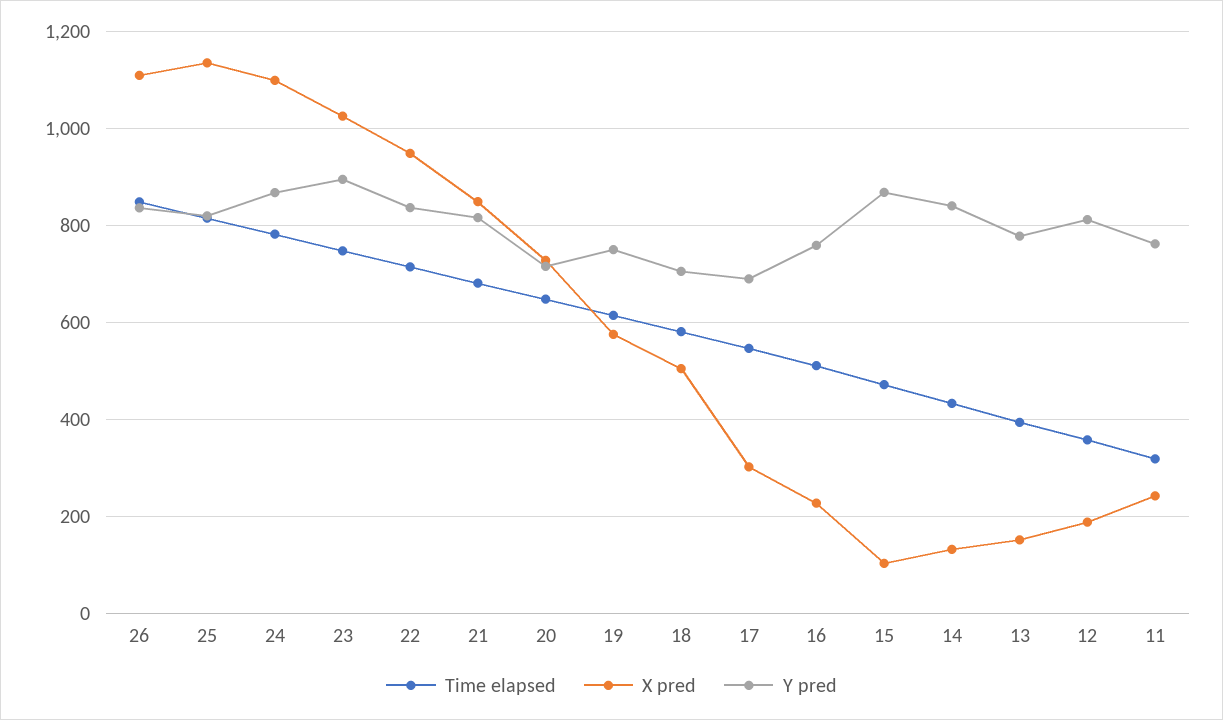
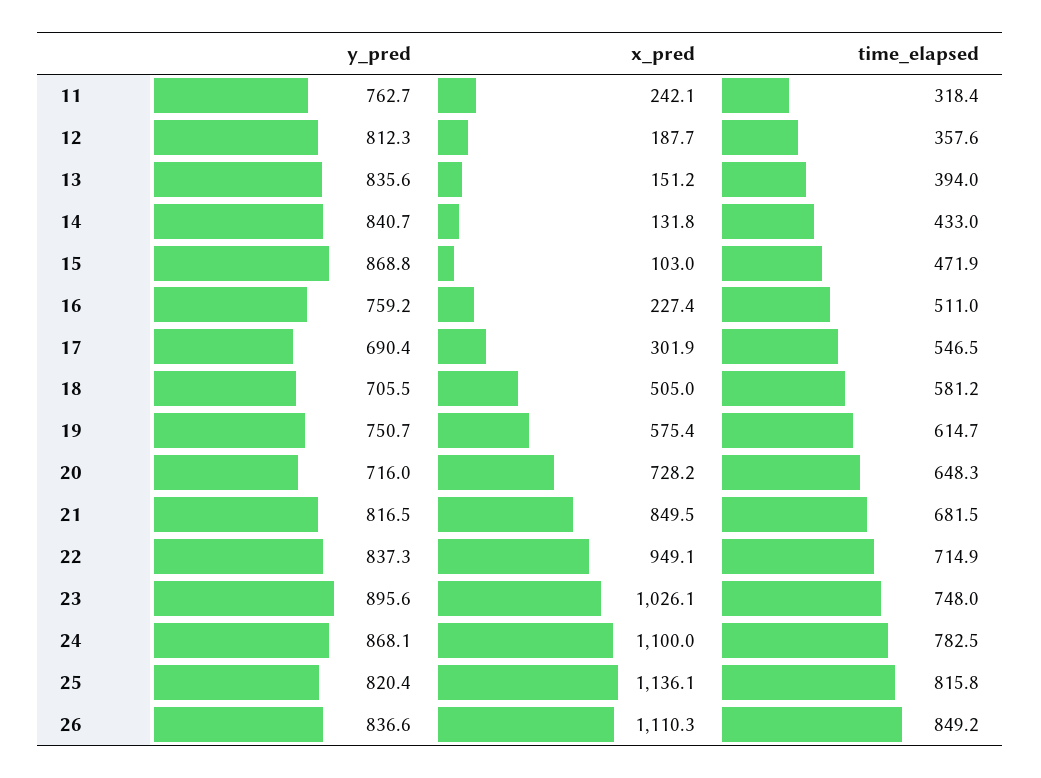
Y pred, 13: 780 -> 835.6

